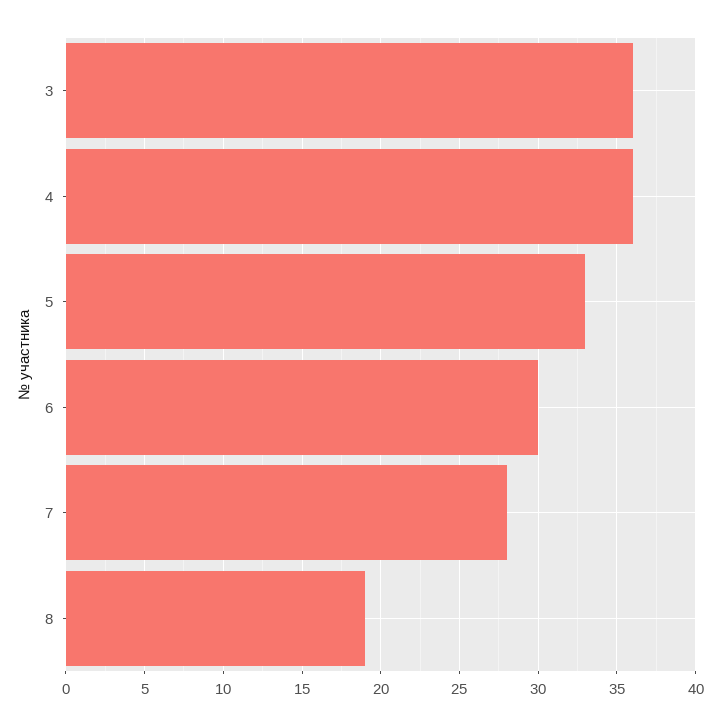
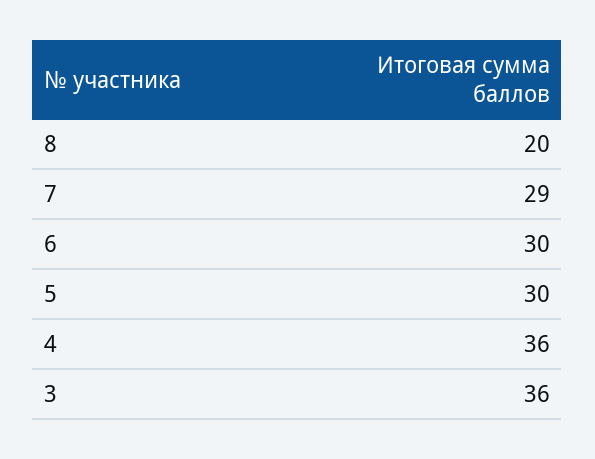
5: 33 -> 30
7: 28 -> 29
8: 19 -> 20

